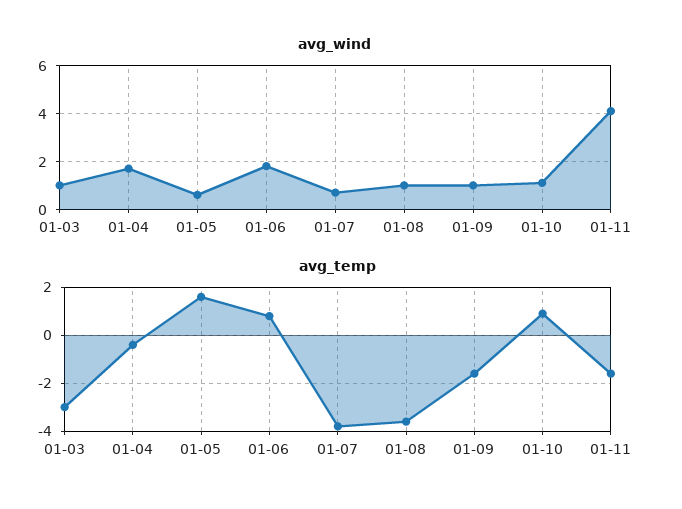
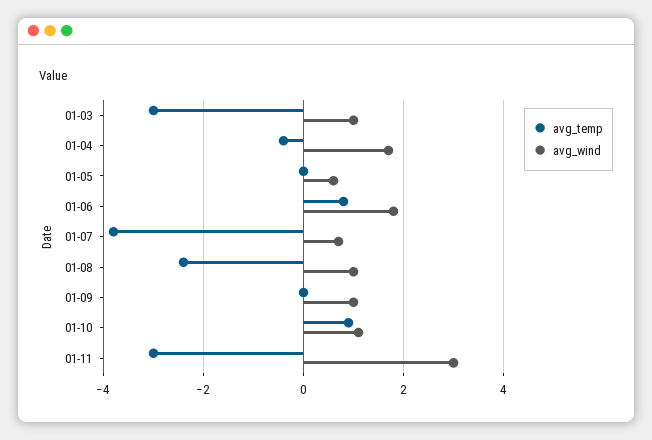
avg_wind, 01-11: 4 -> 3
avg_temp, 01-05: 1.5 -> 0
avg_temp, 01-08: -3.5 -> -2.5
avg_temp, 01-09: -1.5 -> 0
avg_temp, 01-11: -1.5 -> -3

